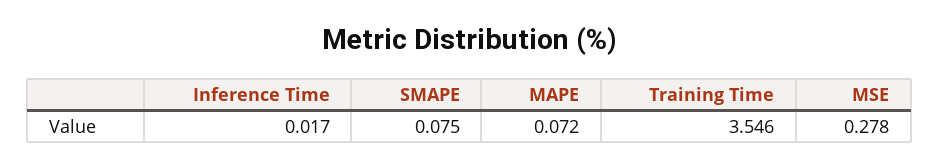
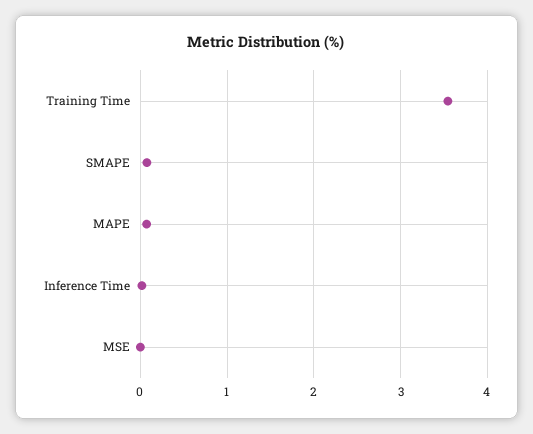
MSE: 0.278 -> 0

